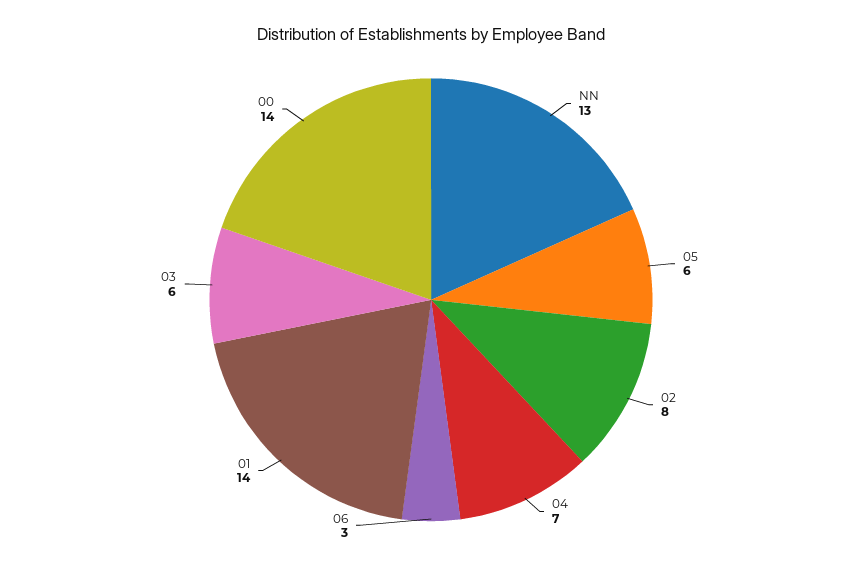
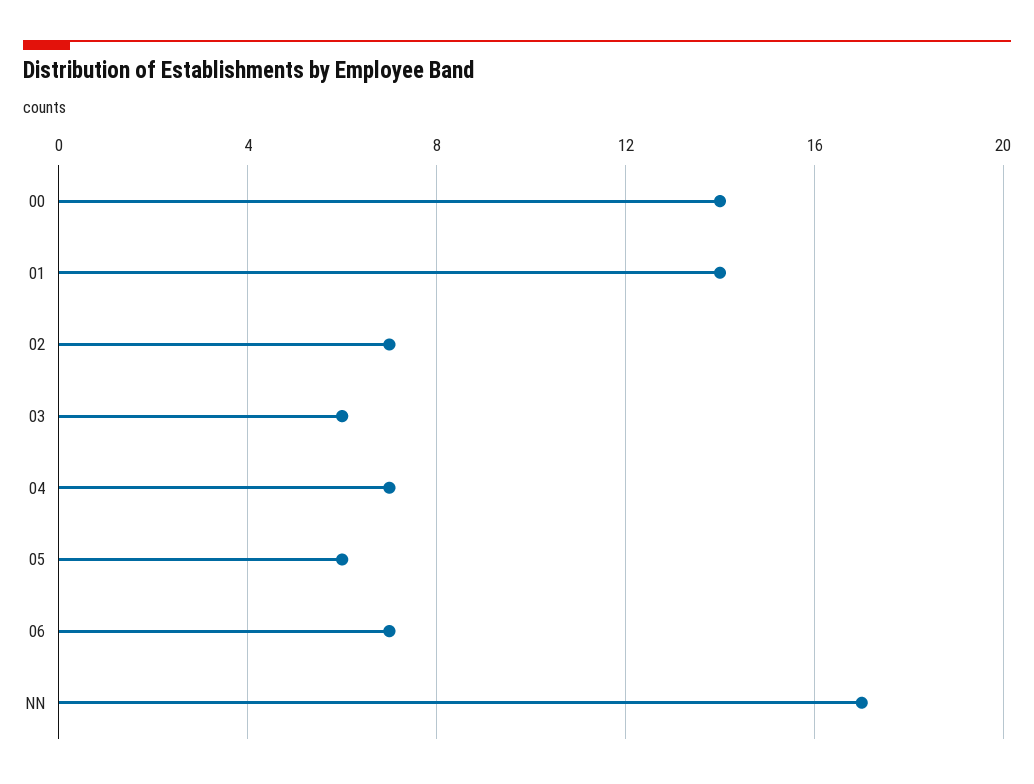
NN: 13 -> 17
02: 8 -> 7
06: 3 -> 7

